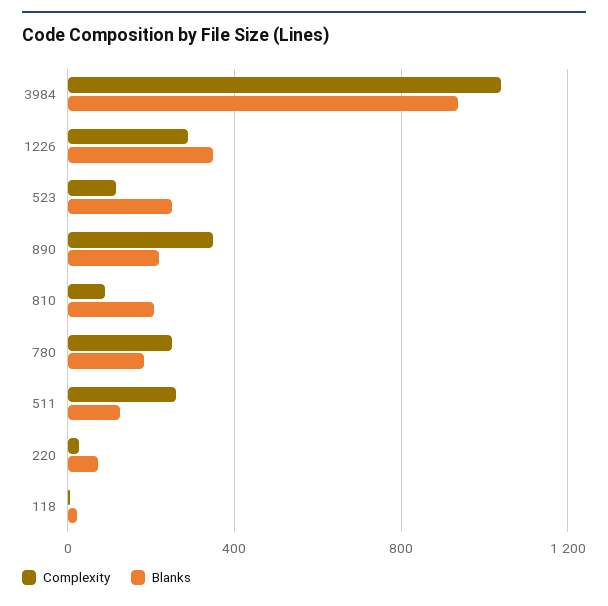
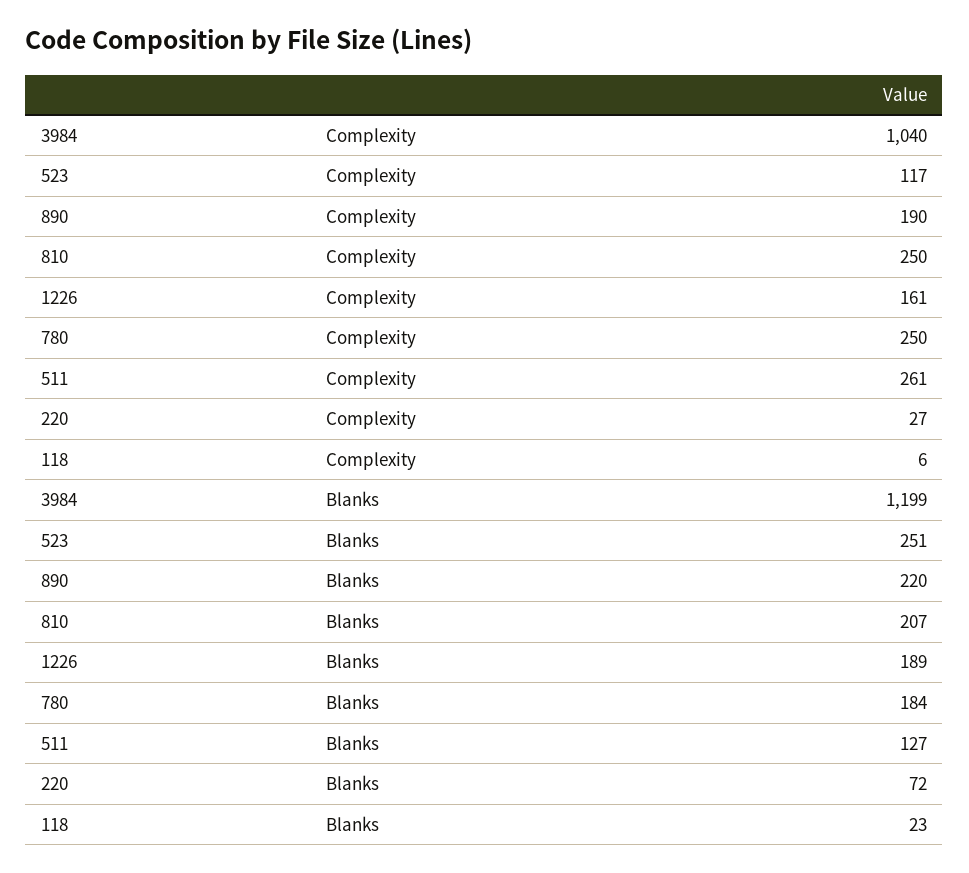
Blanks, 3984: 950 -> 1199
Complexity, 1226: 300 -> 161
Blanks, 1226: 350 -> 189
Complexity, 890: 350 -> 190
Complexity, 810: 100 -> 250

